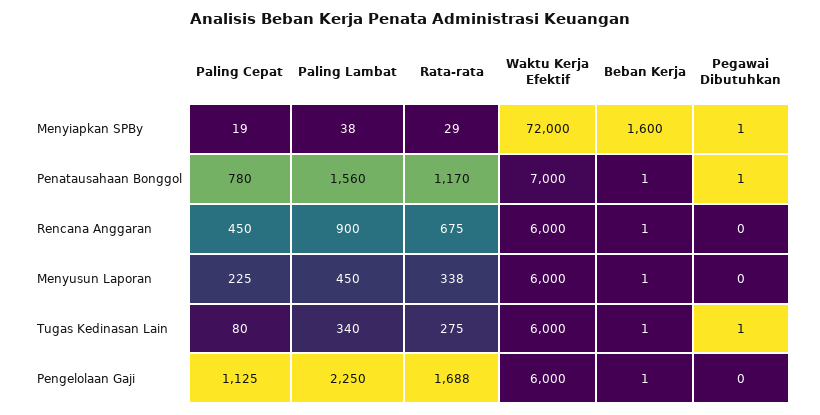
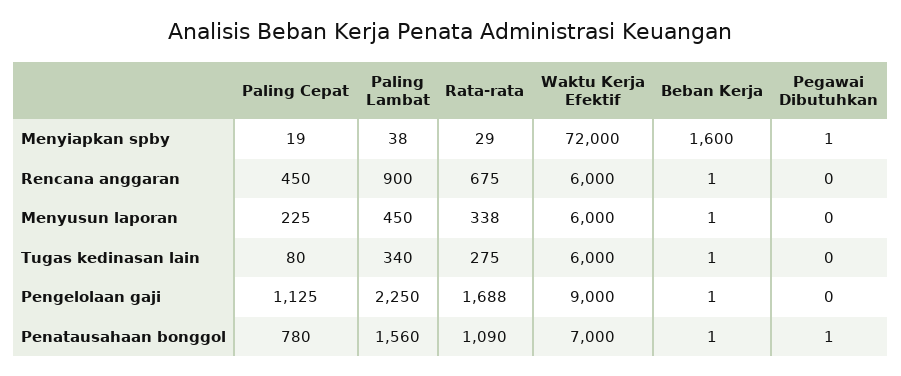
Rata-rata, Penatausahaan Bonggol: 1170 -> 1090
Pegawai Dibutuhkan, Tugas Kedinasan Lain: 1 -> 0
Waktu Kerja Efektif, Pengelolaan Gaji: 6000 -> 9000

